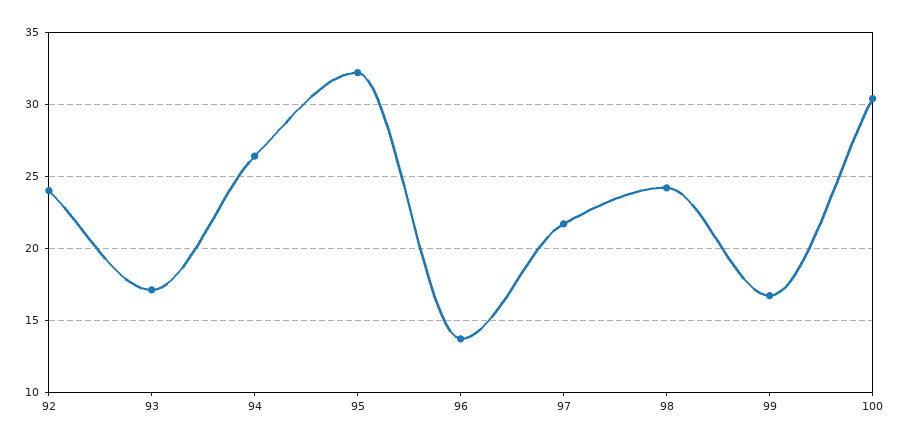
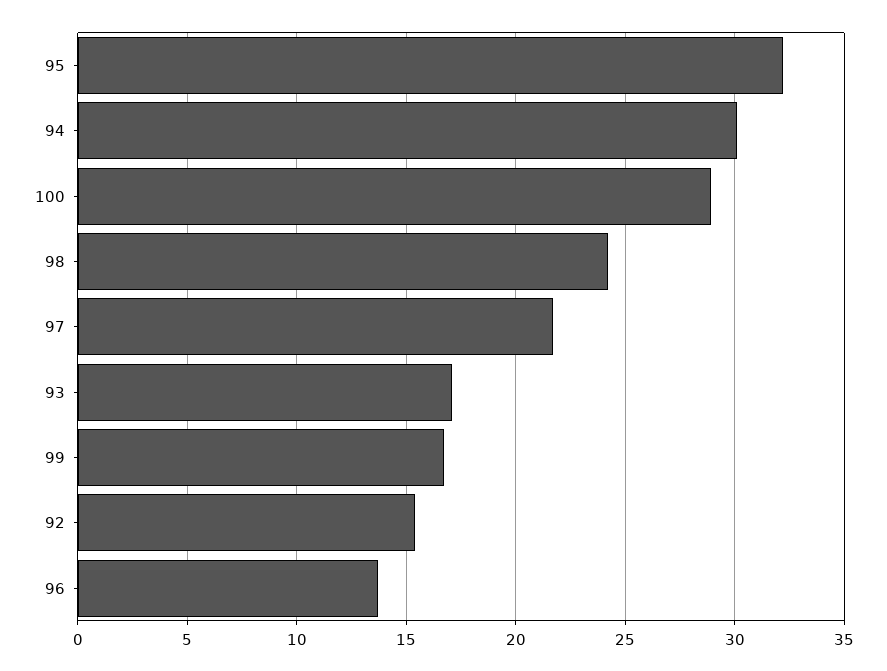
92: 24 -> 15.5
94: 26.5 -> 30
100: 30.5 -> 29

